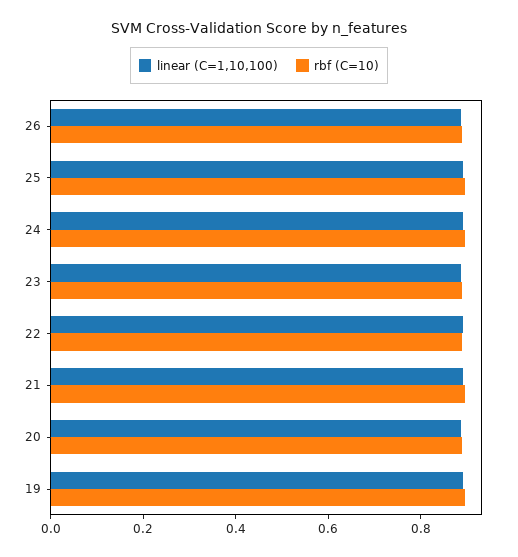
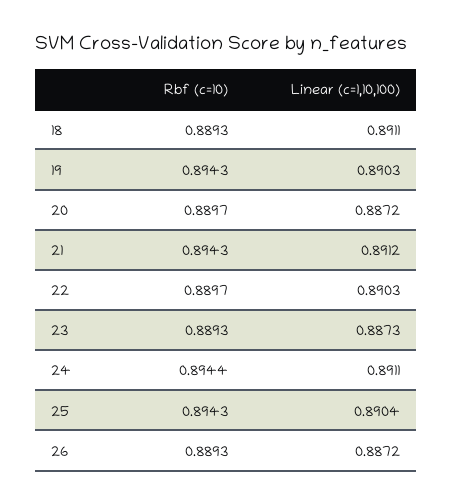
rbf (C=10), 18: none -> 0.8893
linear (C=1,10,100), 18: none -> 0.8911

